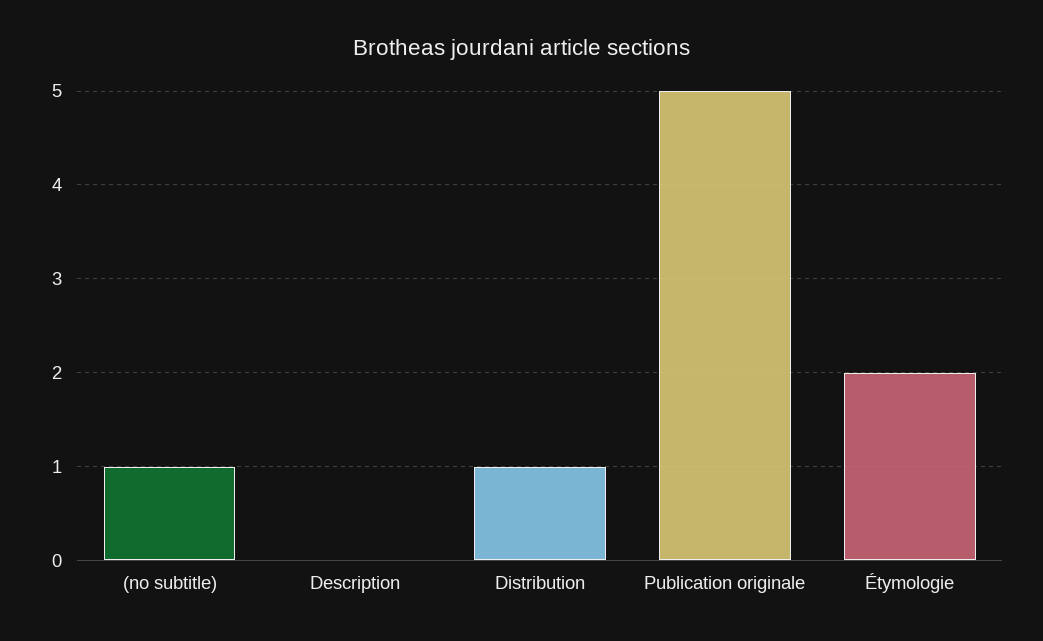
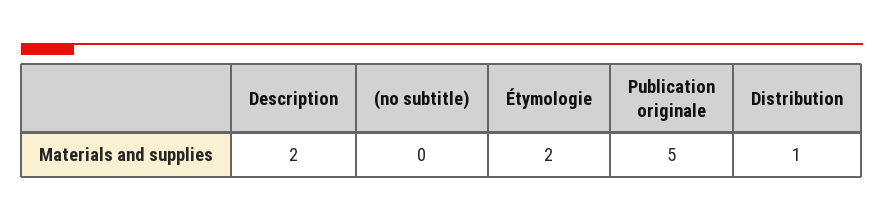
(no subtitle): 1 -> 0
Description: 0 -> 2

